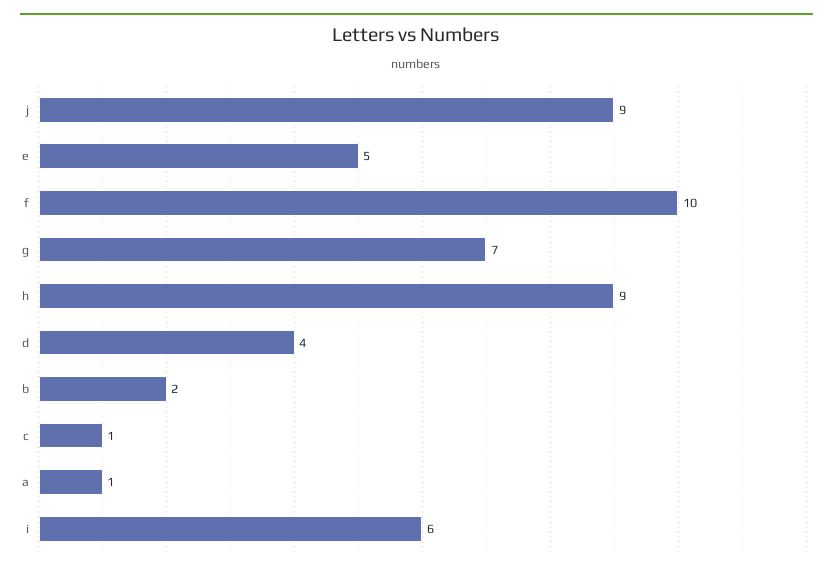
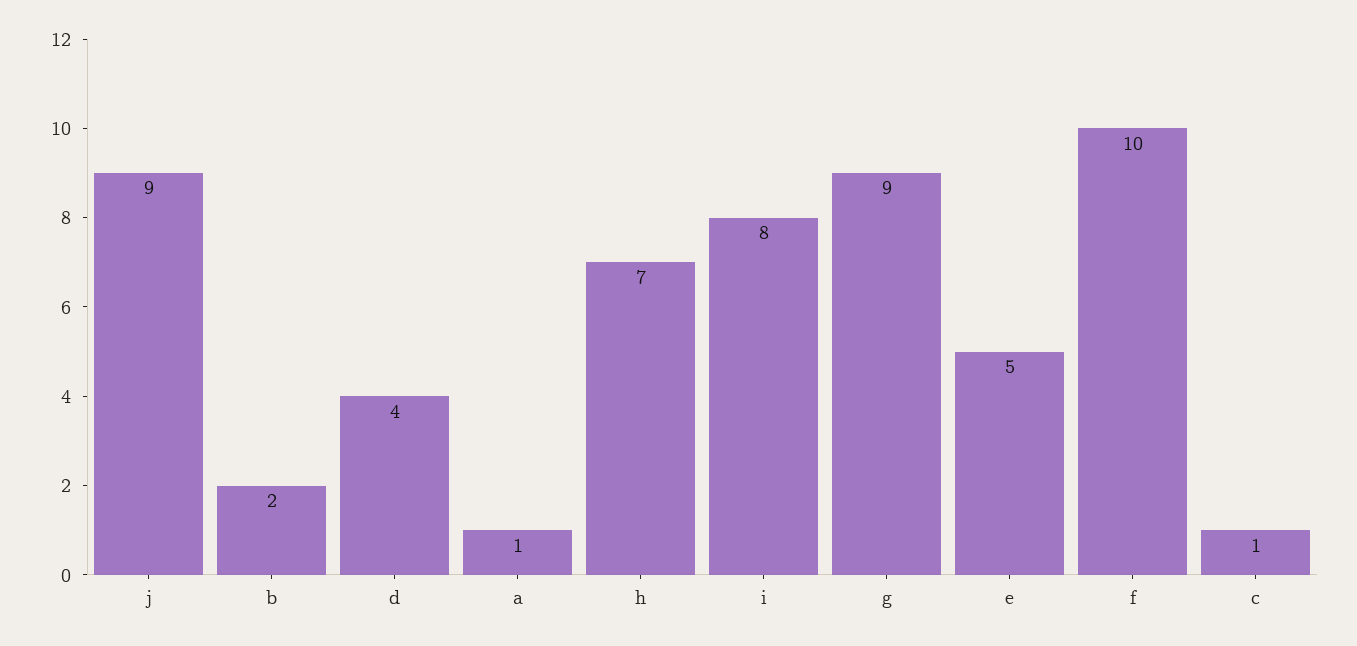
g: 7 -> 9
h: 9 -> 7
i: 6 -> 8

